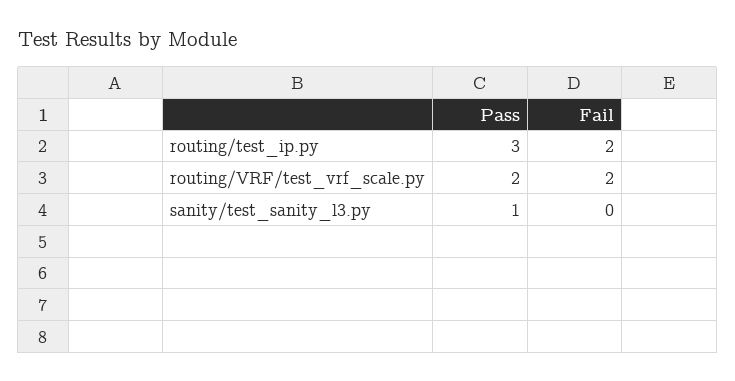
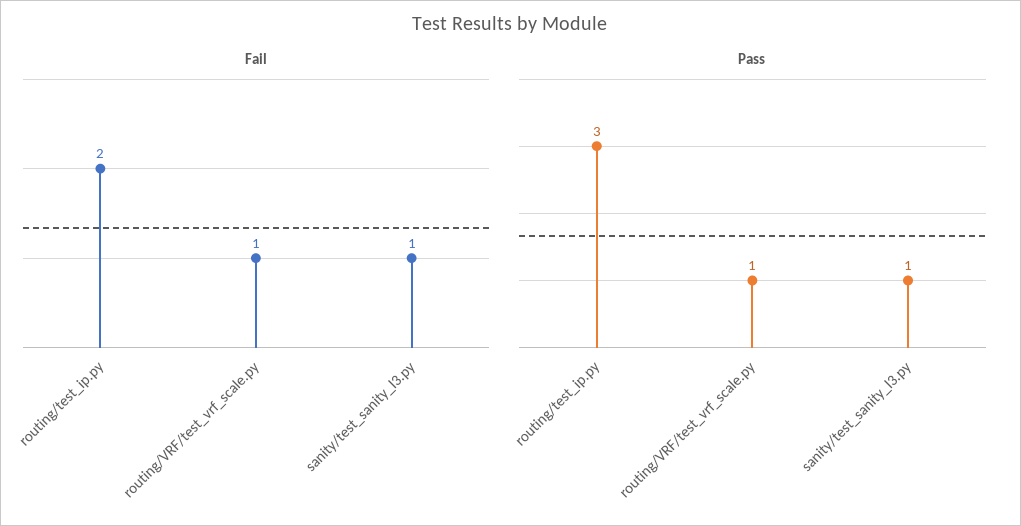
Pass, routing/VRF/test_vrf_scale.py: 2 -> 1
Fail, routing/VRF/test_vrf_scale.py: 2 -> 1
Fail, sanity/test_sanity_l3.py: 0 -> 1

